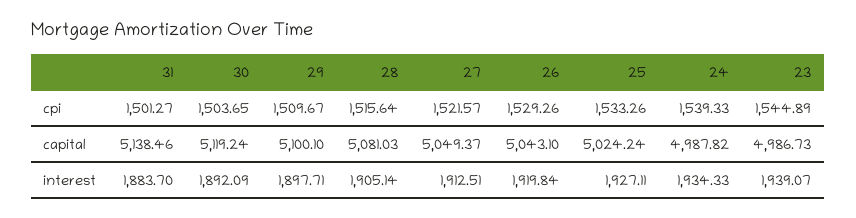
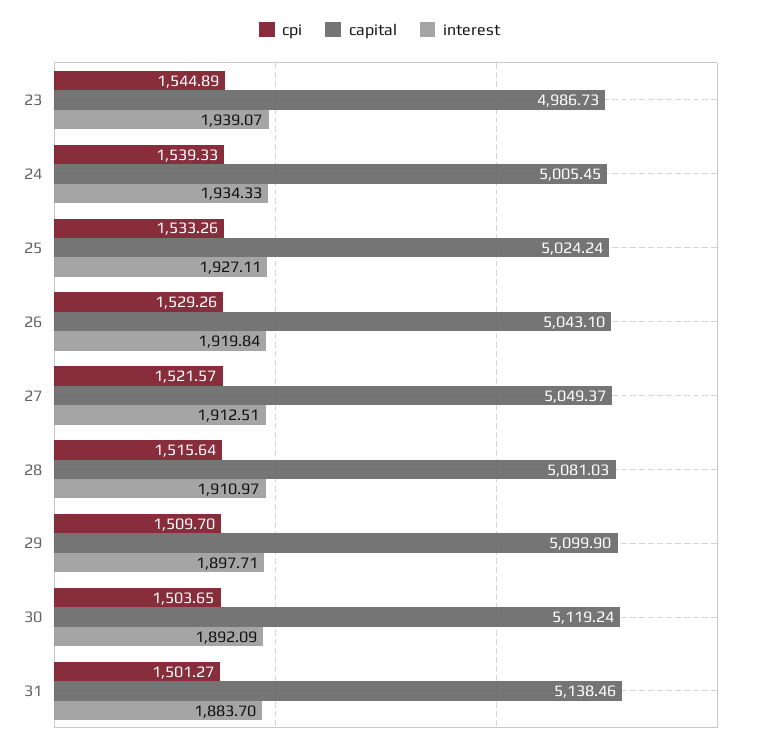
cpi, 29: 1509.67 -> 1509.7
capital, 29: 5100.1 -> 5099.9
capital, 24: 4987.82 -> 5005.45
interest, 28: 1905.14 -> 1910.97

